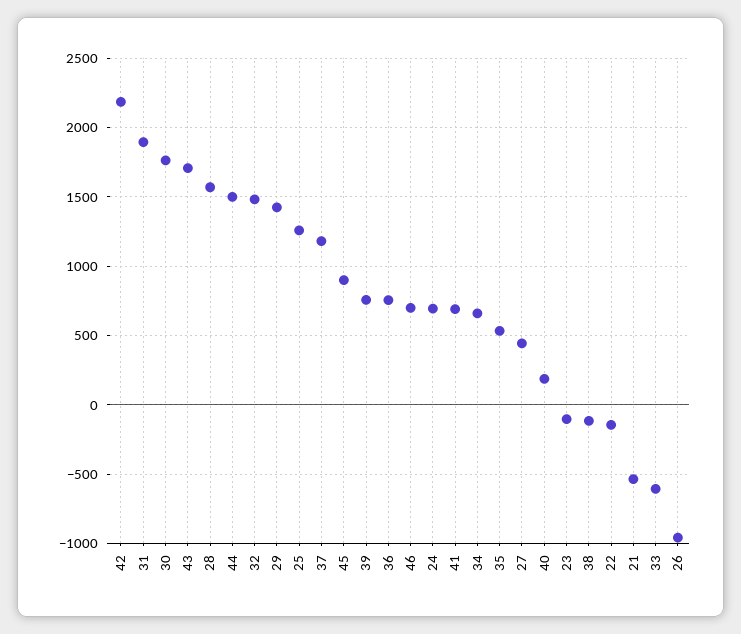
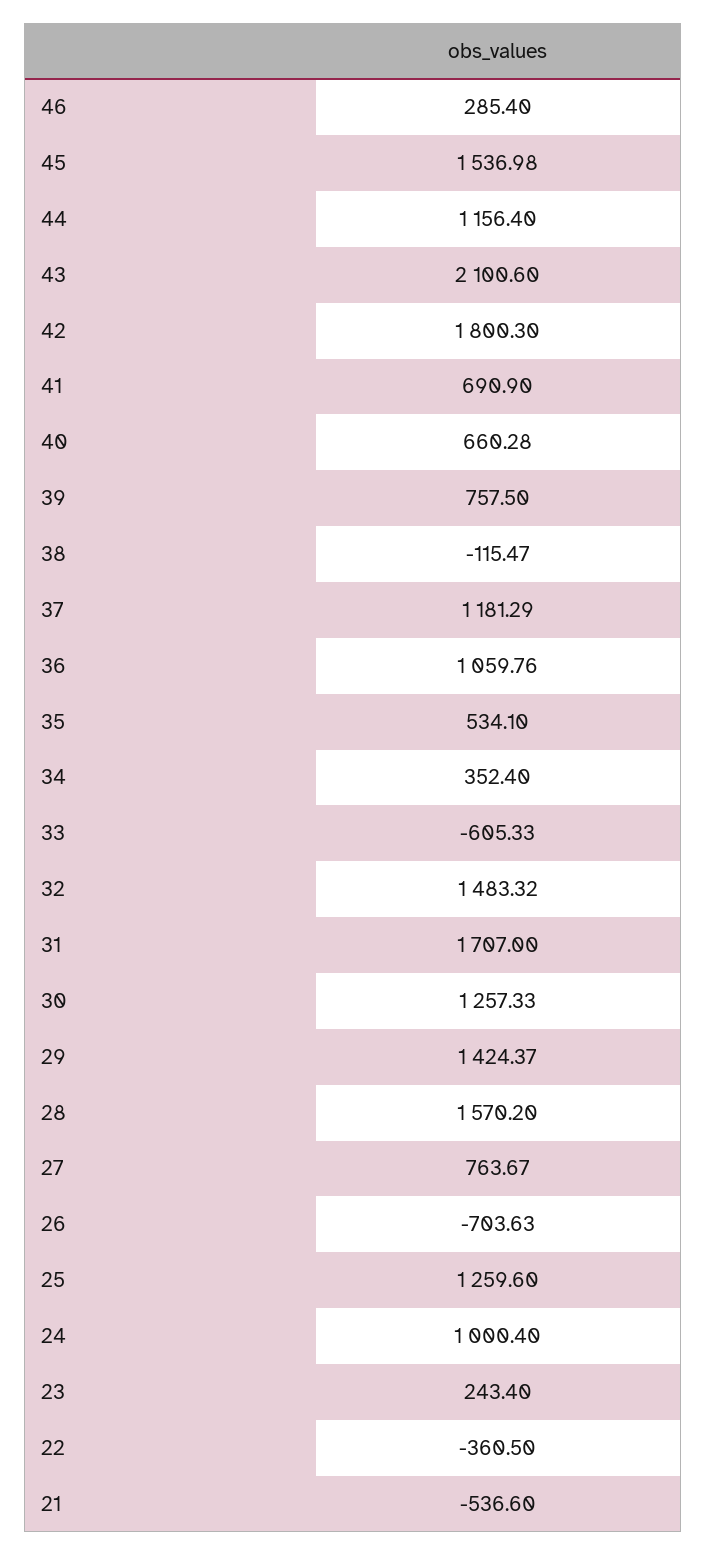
42: 2200 -> 1800.3
31: 1900 -> 1707
30: 1750 -> 1257.33
43: 1700 -> 2100.6
44: 1500 -> 1156.4
45: 900 -> 1536.98
36: 750 -> 1059.76
46: 700 -> 285.4
24: 700 -> 1000.4
34: 650 -> 352.4
27: 450 -> 763.67
40: 200 -> 660.28
23: -100 -> 243.4
22: -150 -> -360.5
26: -950 -> -703.63

